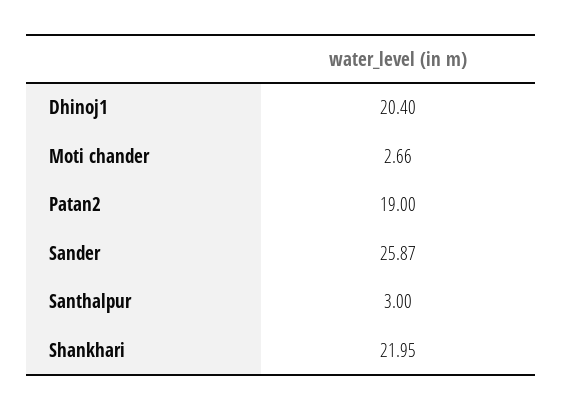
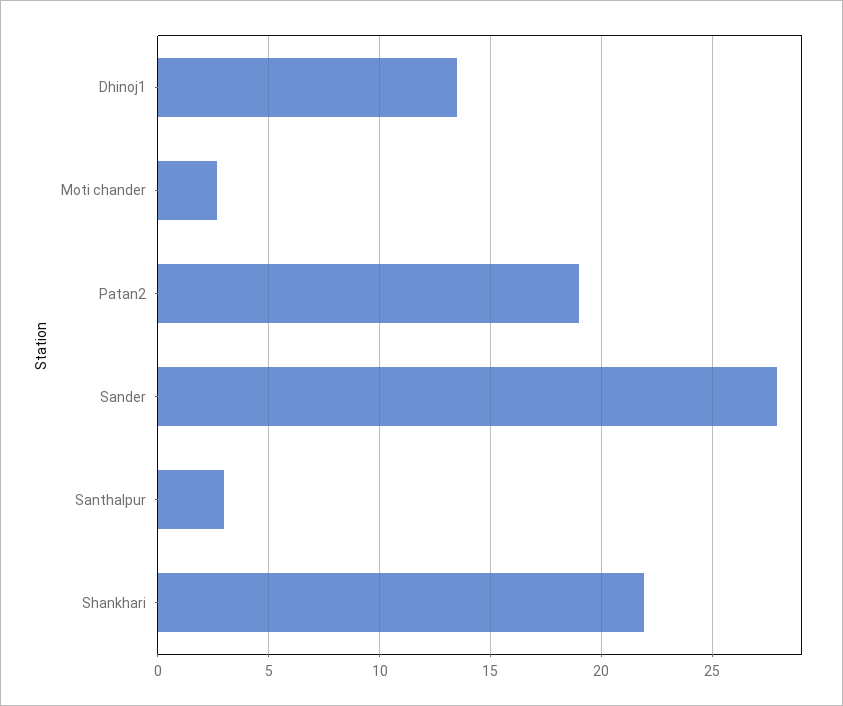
Dhinoj1: 20.4 -> 13.5
Sander: 25.87 -> 28

